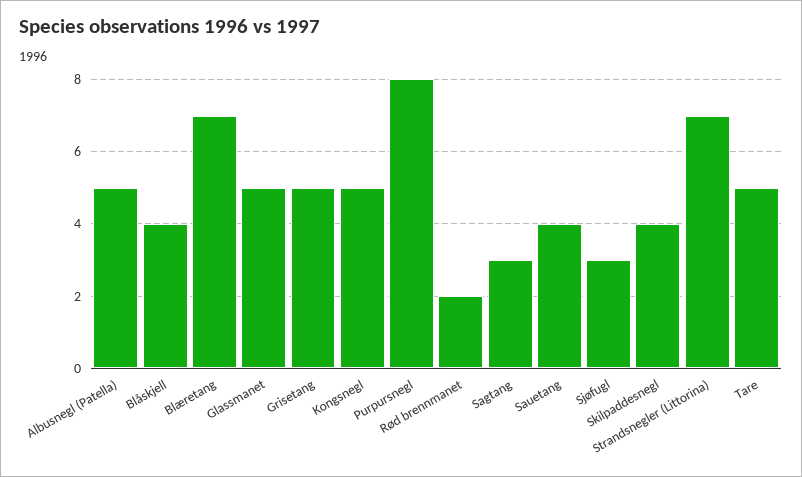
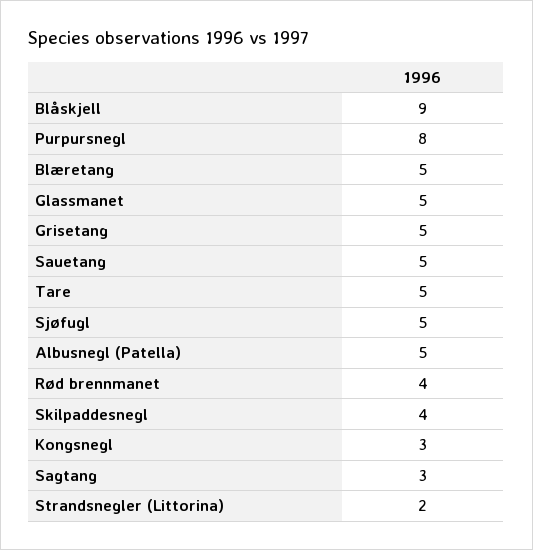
Blåskjell: 4 -> 9
Blæretang: 7 -> 5
Kongsnegl: 5 -> 3
Rød brennmanet: 2 -> 4
Sauetang: 4 -> 5
Sjøfugl: 3 -> 5
Strandsnegler (Littorina): 7 -> 2

